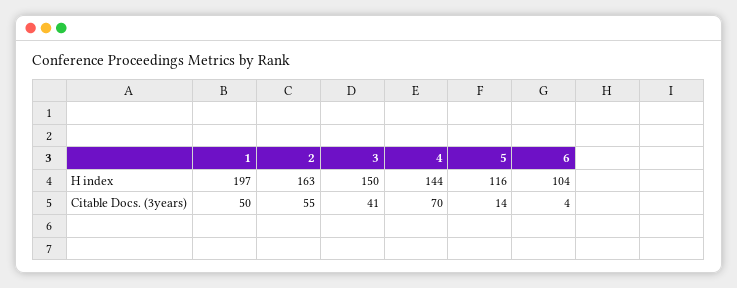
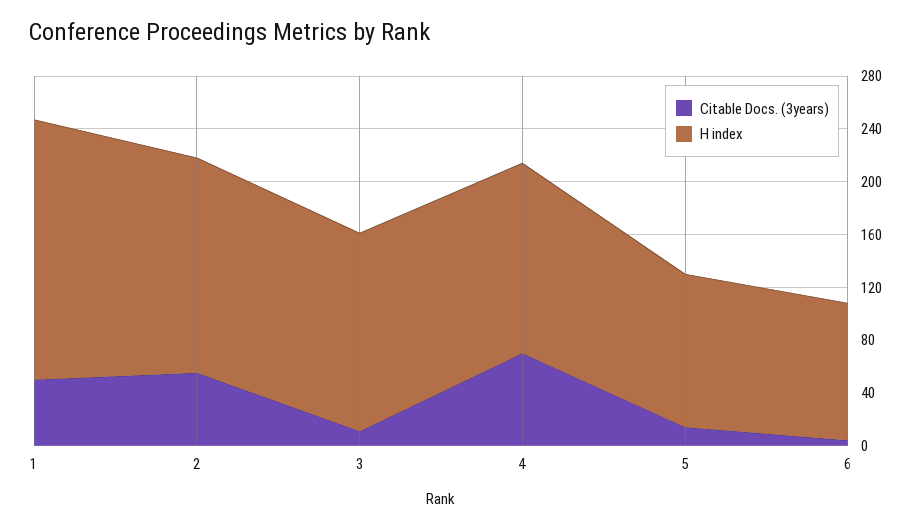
Citable Docs. (3years), 3: 41 -> 10

